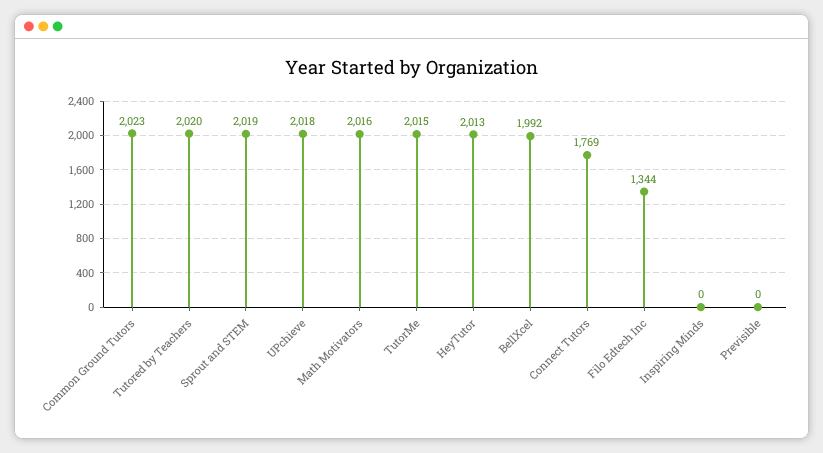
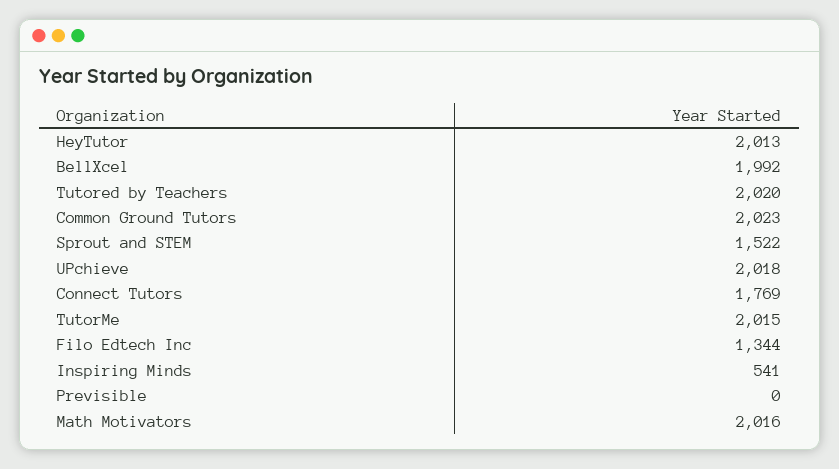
Sprout and STEM: 2019 -> 1522
Inspiring Minds: 0 -> 541

